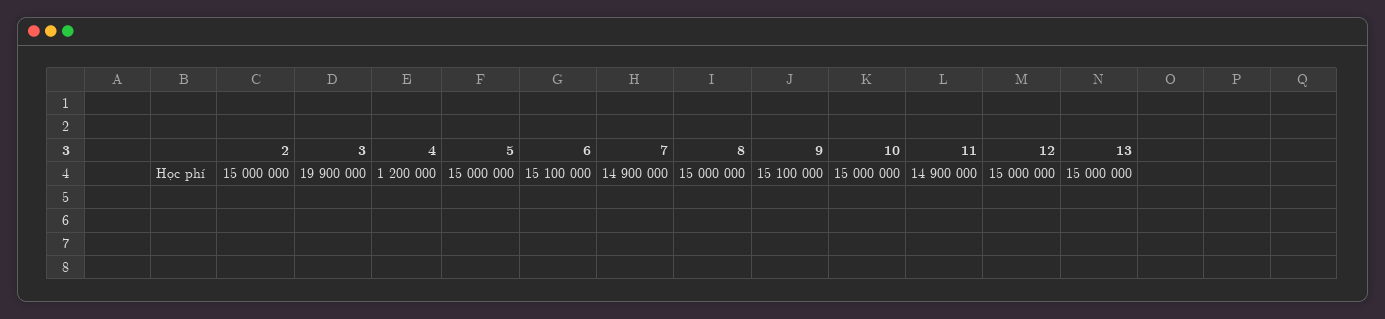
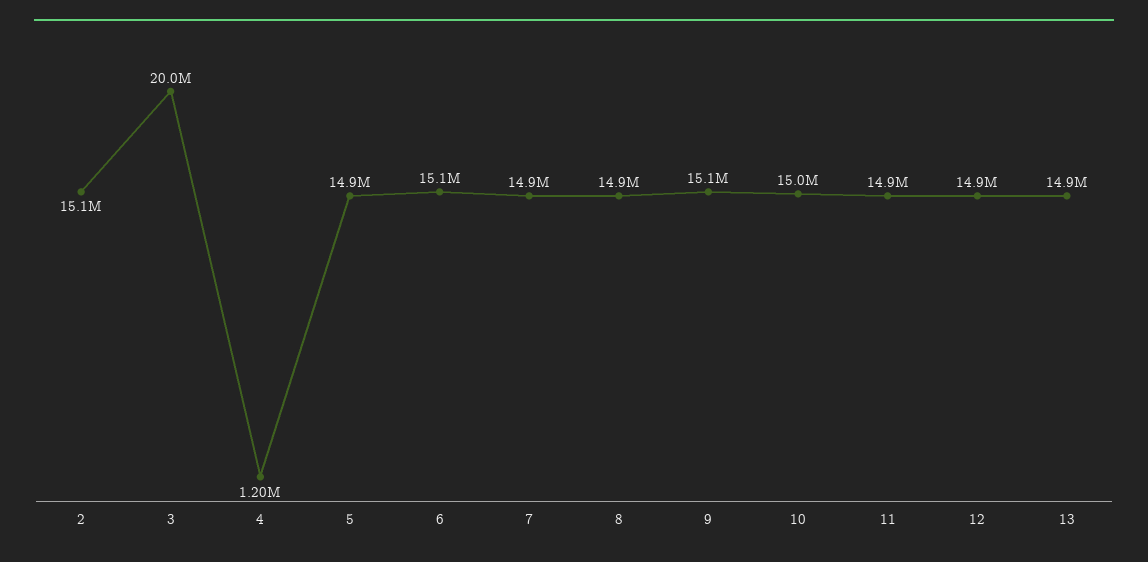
2: 15000000 -> 15100000
3: 19900000 -> 20000000
5: 15000000 -> 14900000
8: 15000000 -> 14900000
12: 15000000 -> 14900000
13: 15000000 -> 14900000

